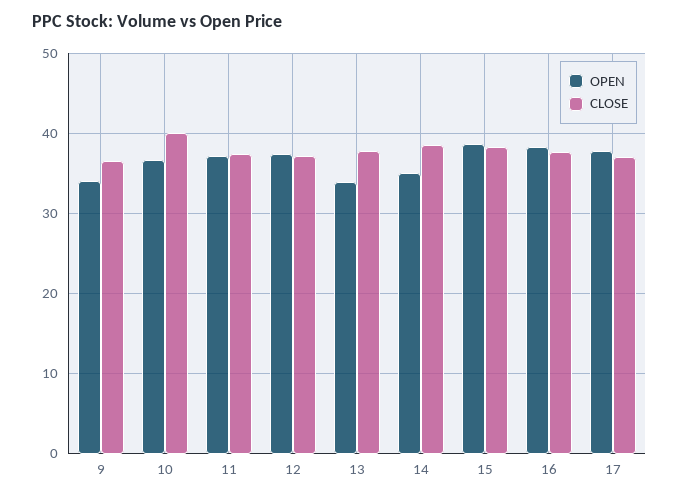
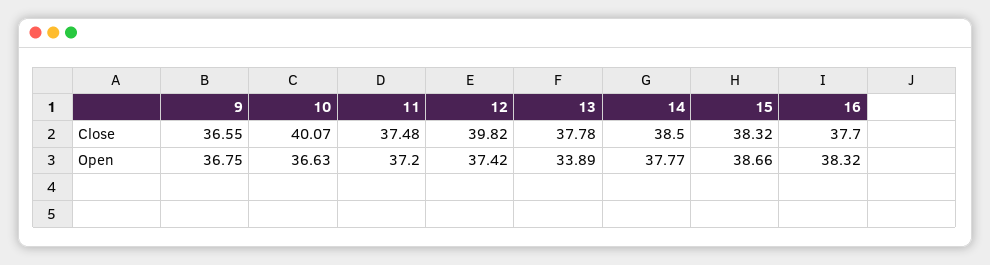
OPEN, 9: 34 -> 36.75
CLOSE, 12: 37 -> 39.82
OPEN, 14: 35 -> 37.77
OPEN, 17: 38 -> none
CLOSE, 17: 37 -> none

